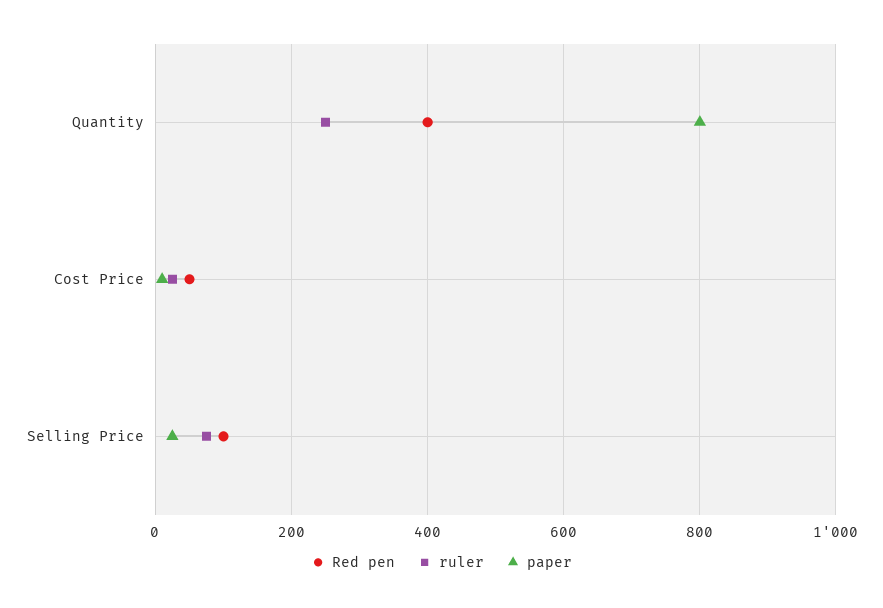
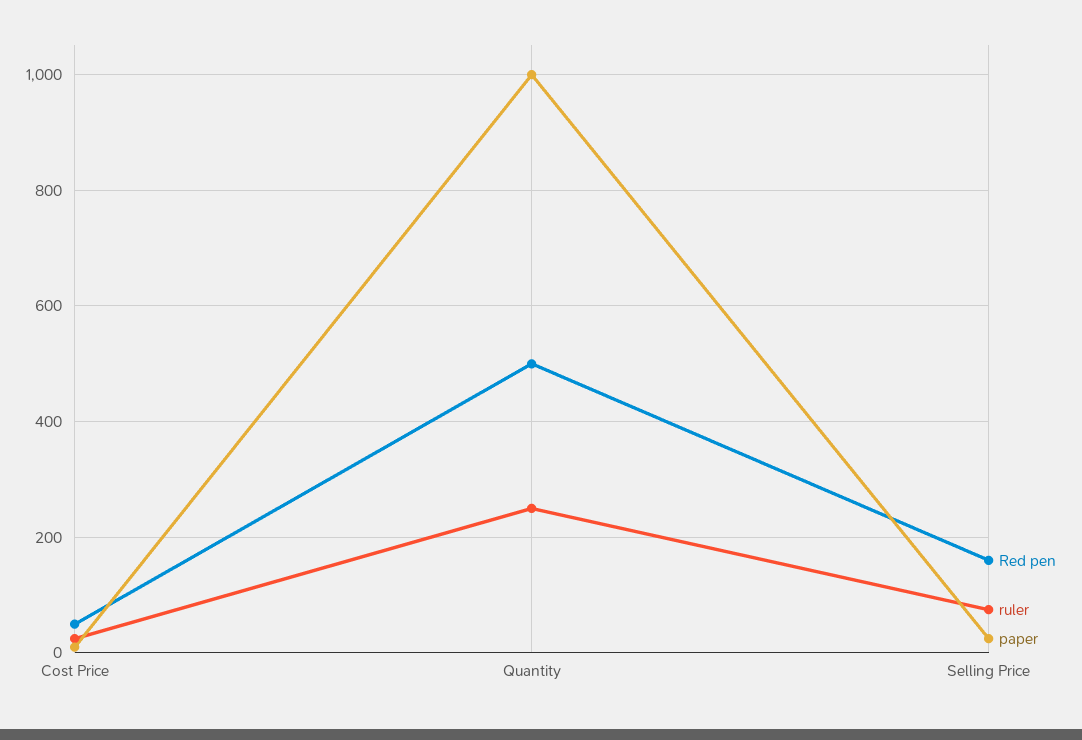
Red pen, Quantity: 400 -> 500
paper, Quantity: 800 -> 1000
Red pen, Selling Price: 100 -> 160

